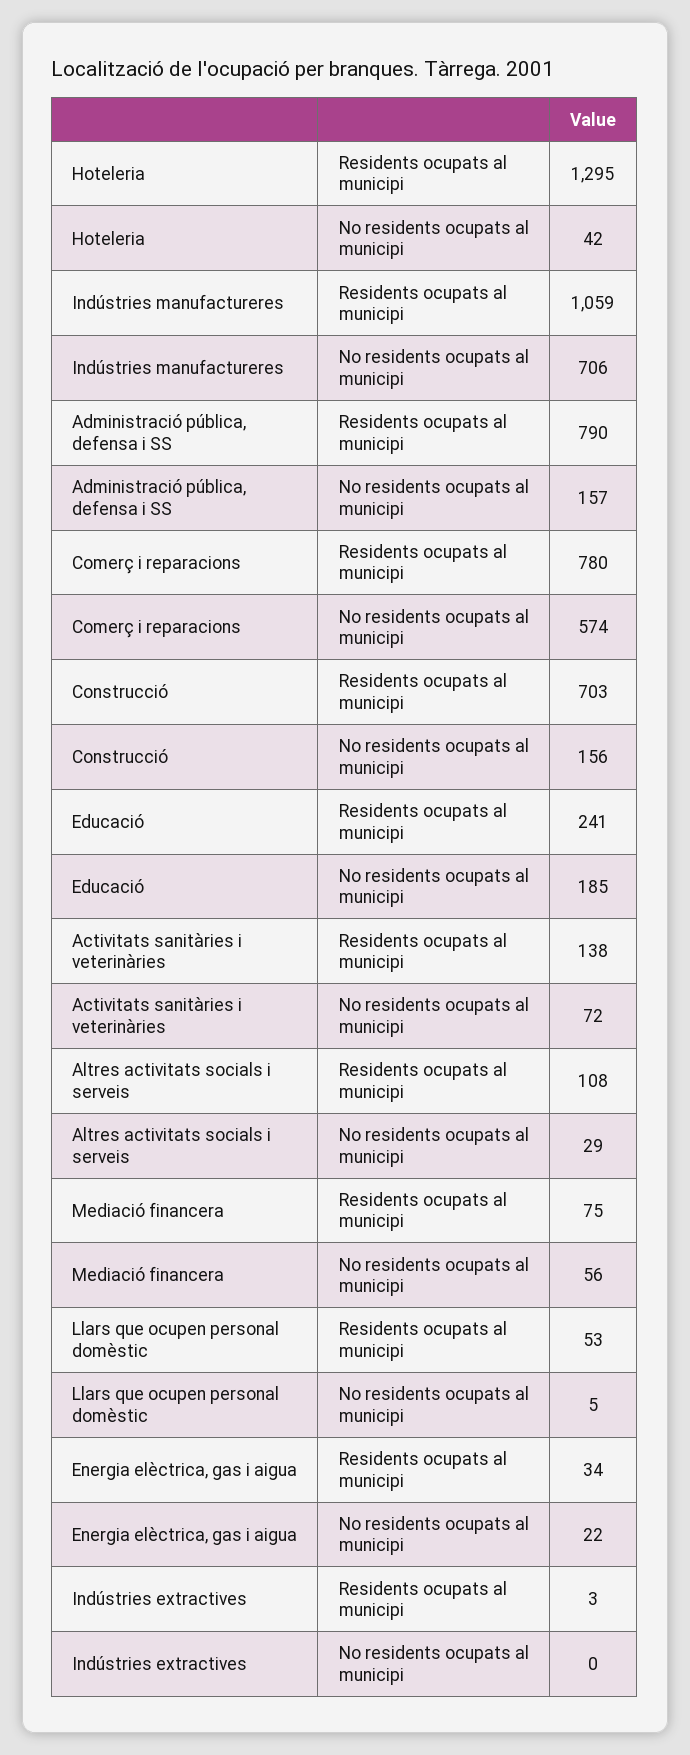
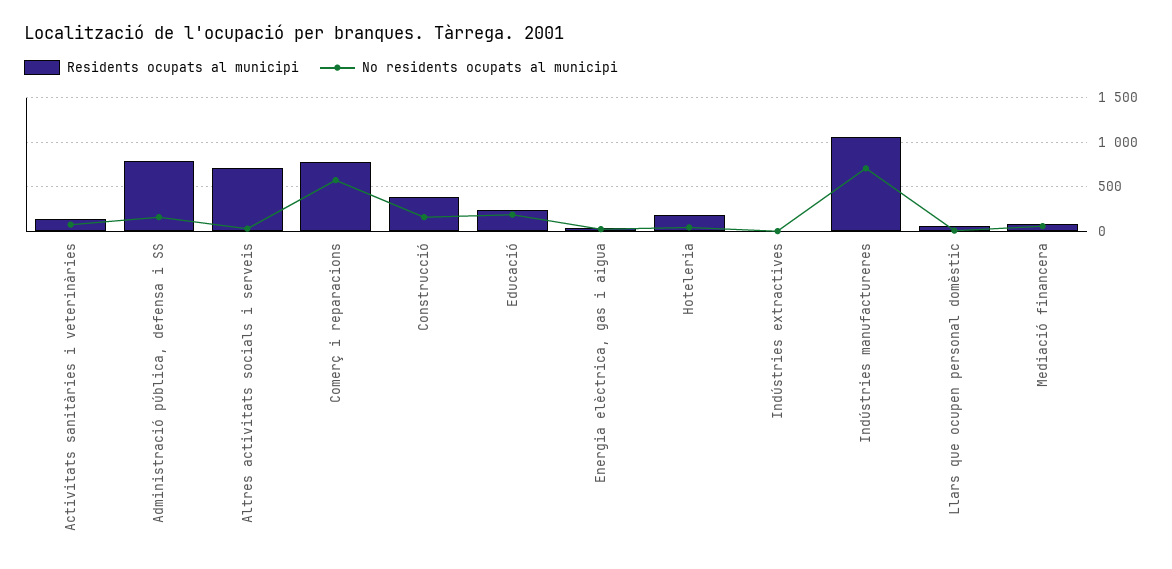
Residents ocupats al municipi, Hoteleria: 1295 -> 200
Residents ocupats al municipi, Construcció: 703 -> 400
Residents ocupats al municipi, Altres activitats socials i serveis: 108 -> 700

